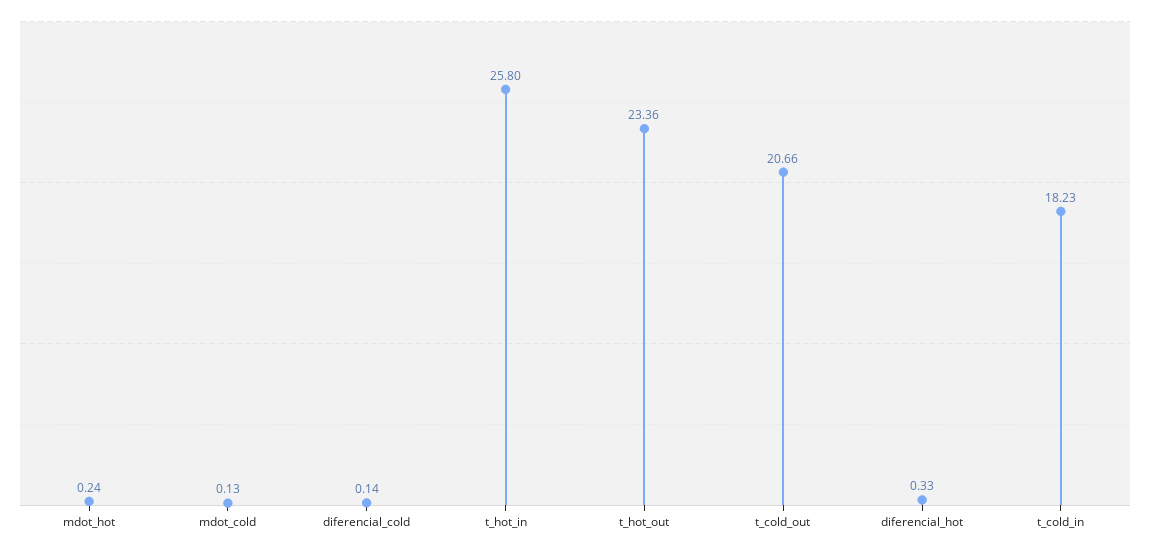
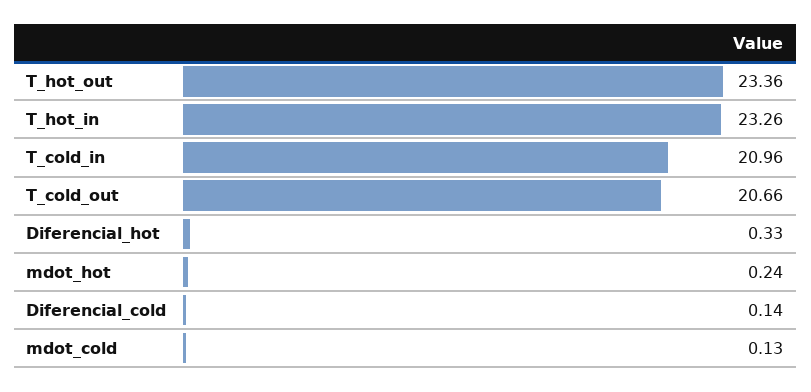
t_hot_in: 25.8 -> 23.26
t_cold_in: 18.23 -> 20.96

